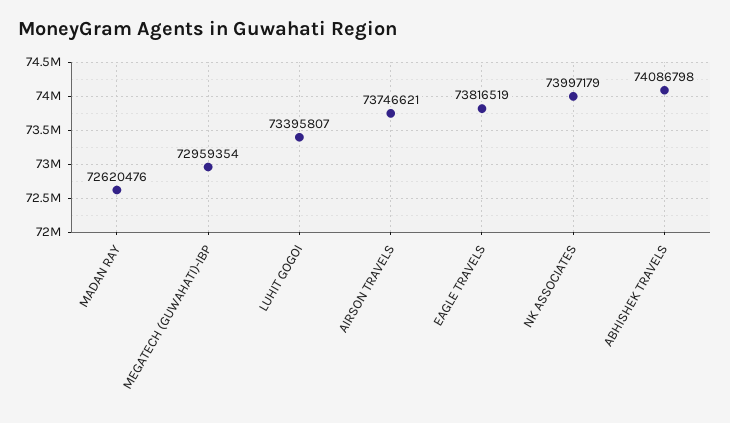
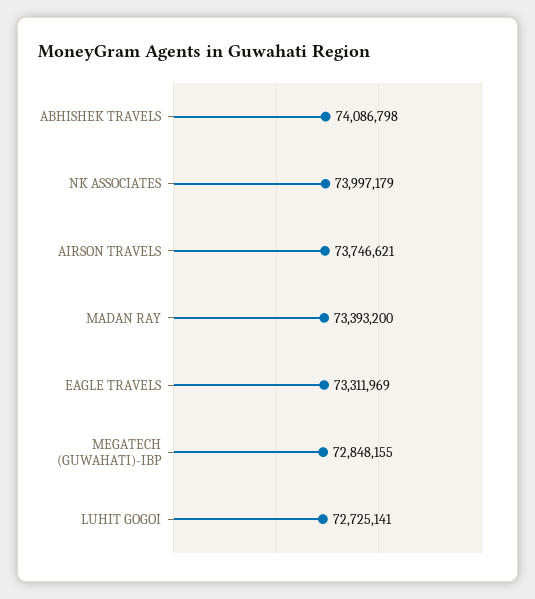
MADAN RAY: 72620476 -> 73393200
MEGATECH (GUWAHATI)-IBP: 72959354 -> 72848155
LUHIT GOGOI: 73395807 -> 72725141
EAGLE TRAVELS: 73816519 -> 73311969

